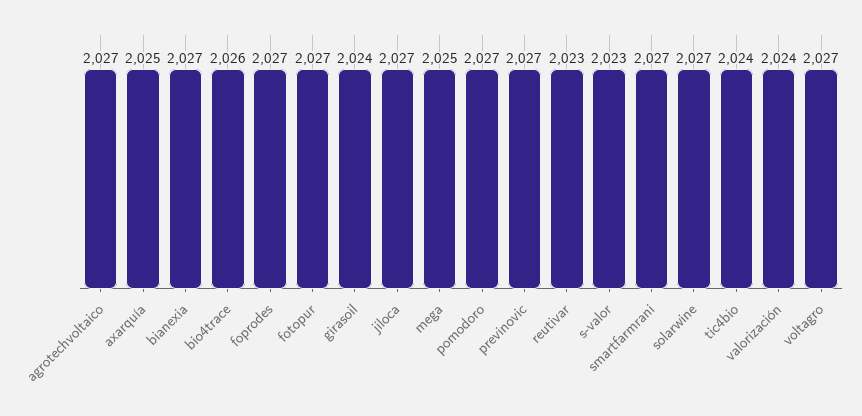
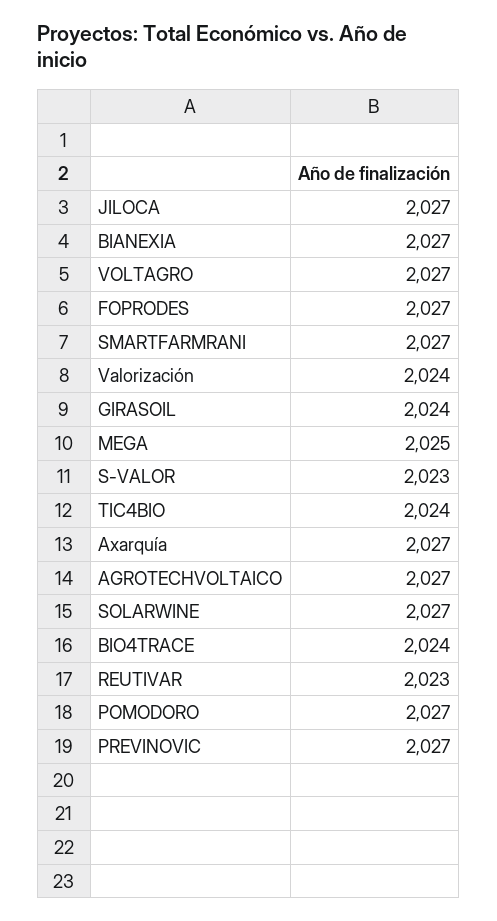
axarquía: 2025 -> 2027
bio4trace: 2026 -> 2024
fotopur: 2027 -> none

